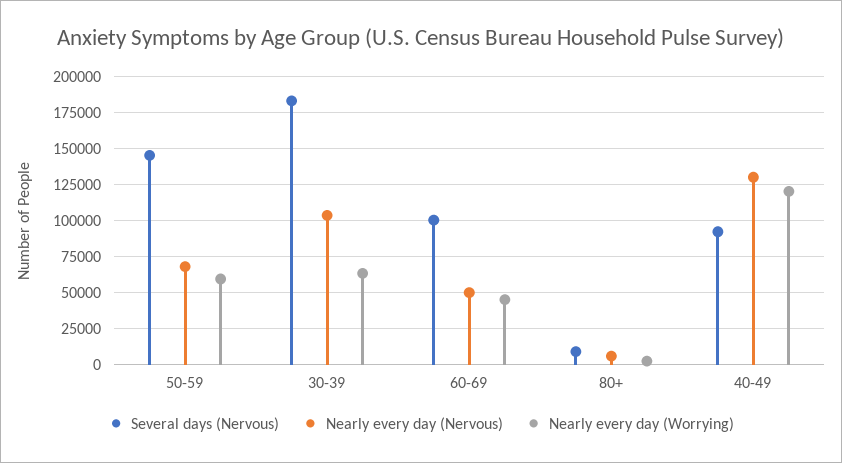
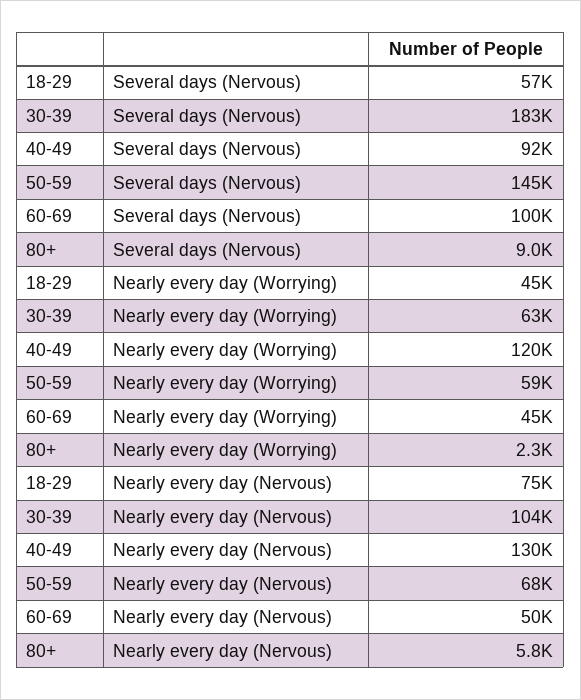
Several days (Nervous), 18-29: none -> 57000
Nearly every day (Worrying), 18-29: none -> 45000
Nearly every day (Nervous), 18-29: none -> 75000

